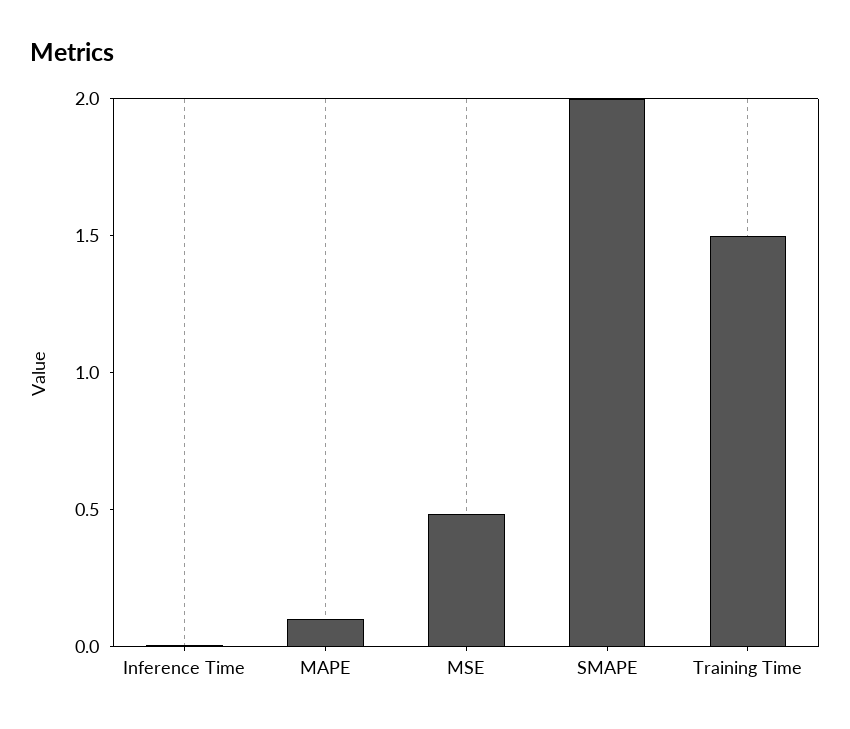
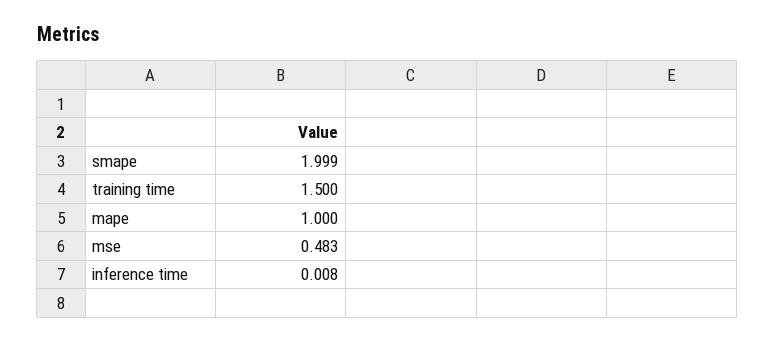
MAPE: 0.1 -> 1

